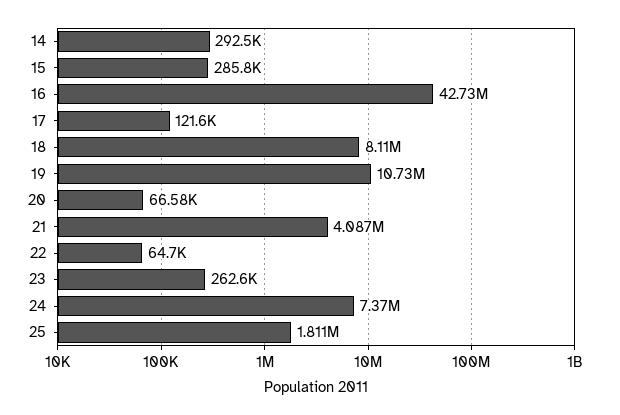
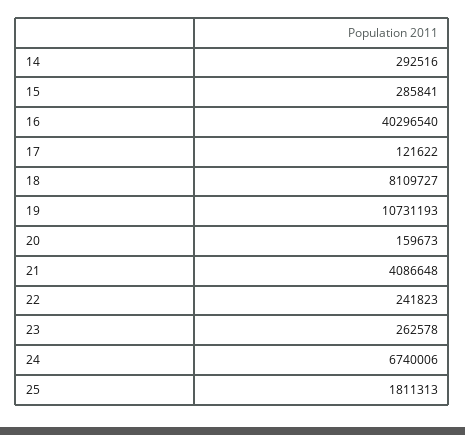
16: 42730000 -> 40296540
20: 66580 -> 159673
22: 64700 -> 241823
24: 7370000 -> 6740006

